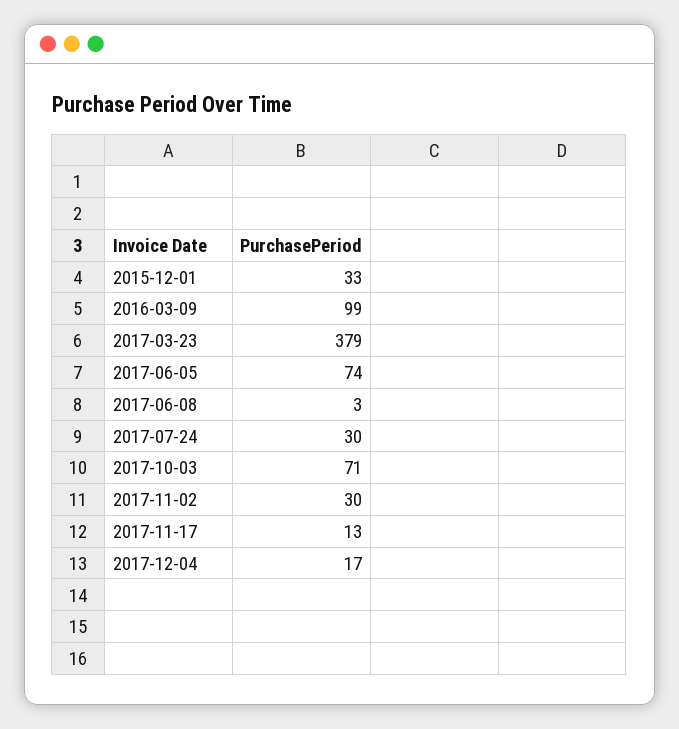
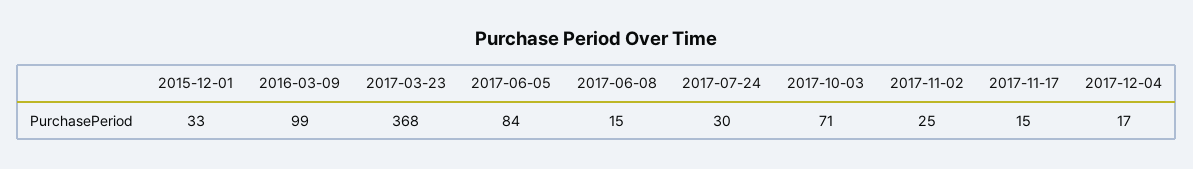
2017-03-23: 379 -> 368
2017-06-05: 74 -> 84
2017-06-08: 3 -> 15
2017-11-02: 30 -> 25
2017-11-17: 13 -> 15

